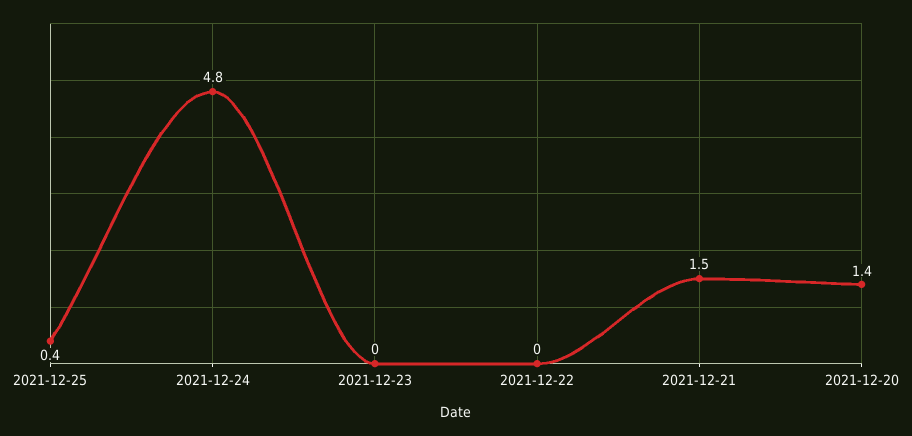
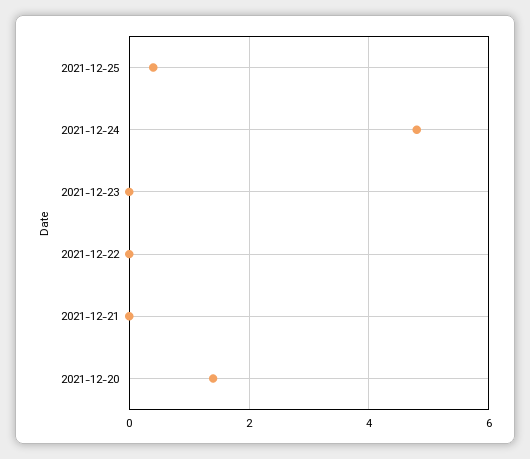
2021-12-21: 1.5 -> 0

